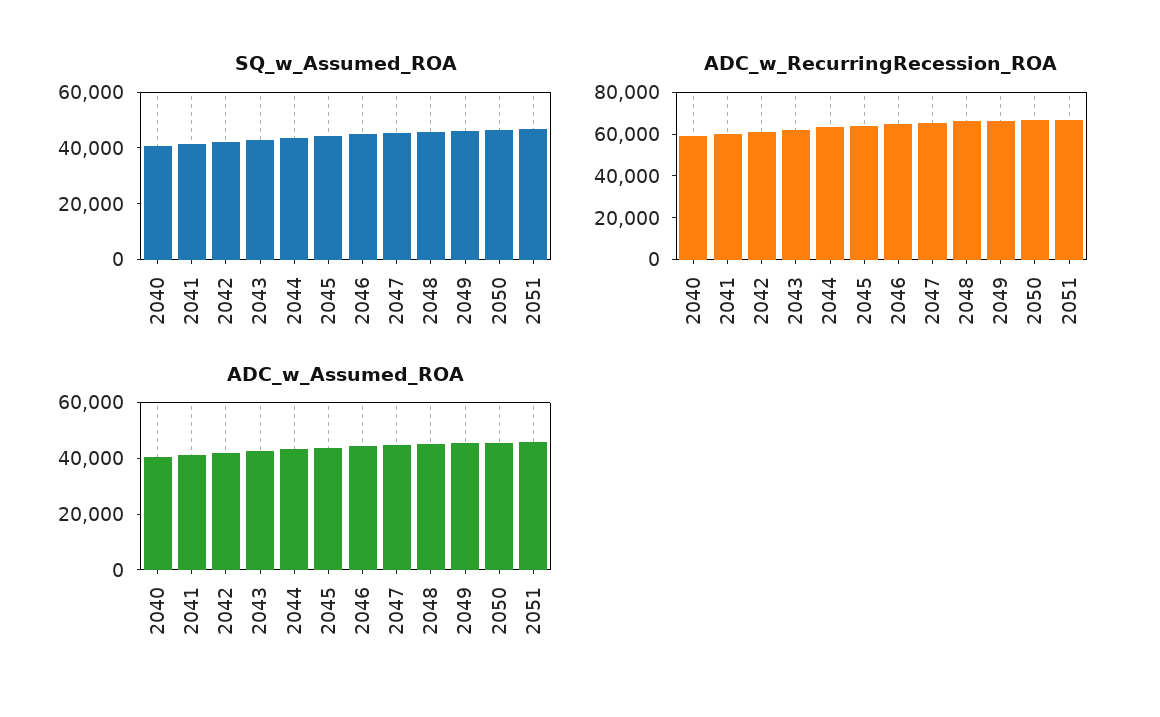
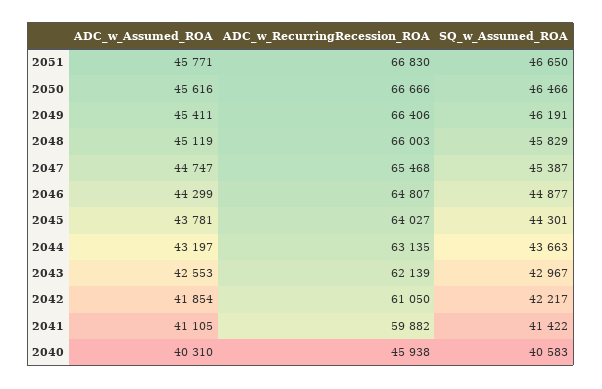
ADC_w_RecurringRecession_ROA, 2040: 60000 -> 45938

